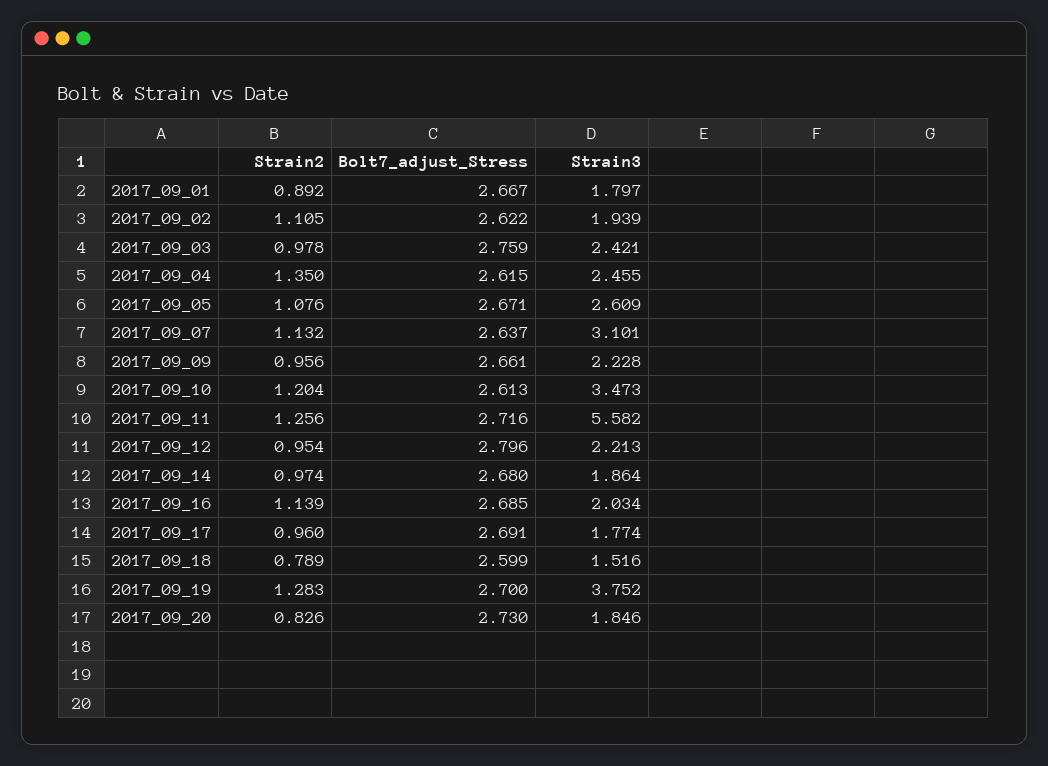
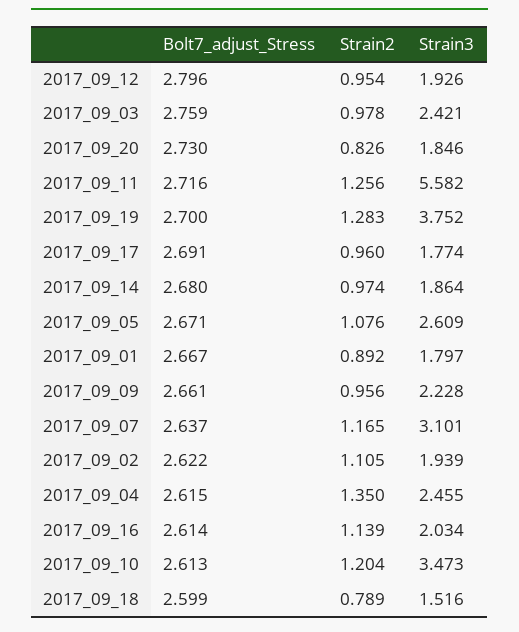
Strain2, 2017_09_07: 1.132 -> 1.165
Strain3, 2017_09_12: 2.213 -> 1.926
Bolt7_adjust_Stress, 2017_09_16: 2.685 -> 2.614

